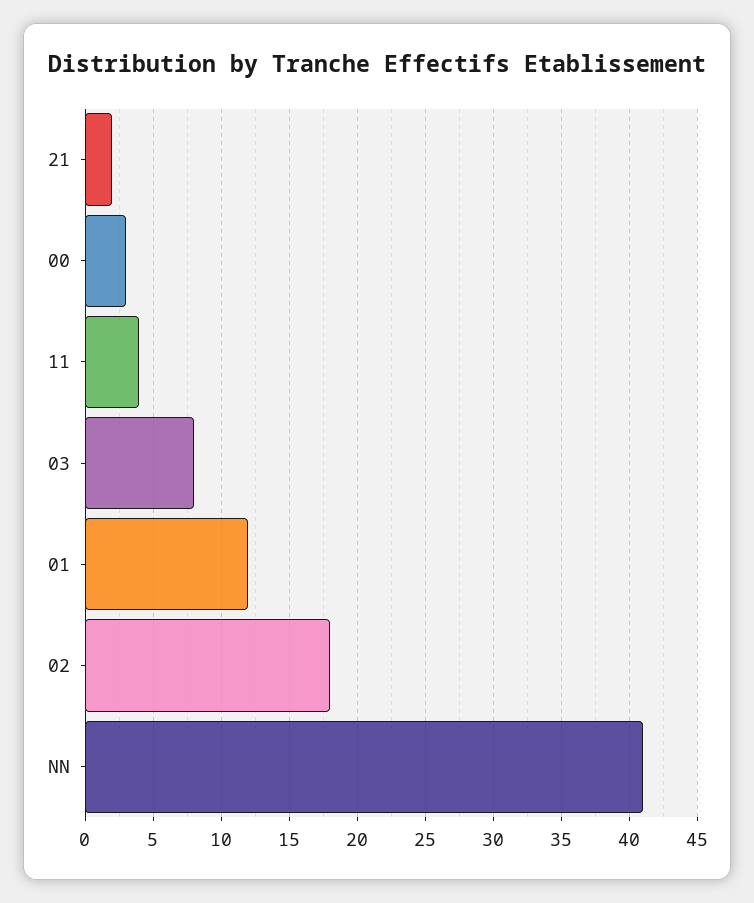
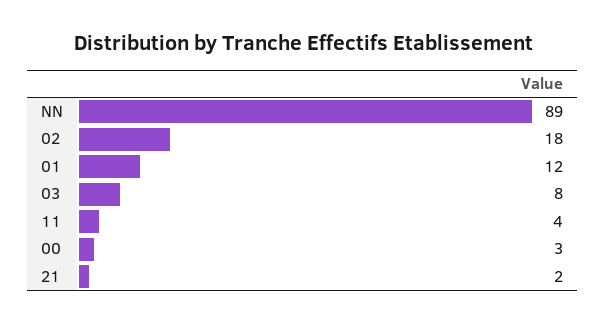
NN: 41 -> 89

